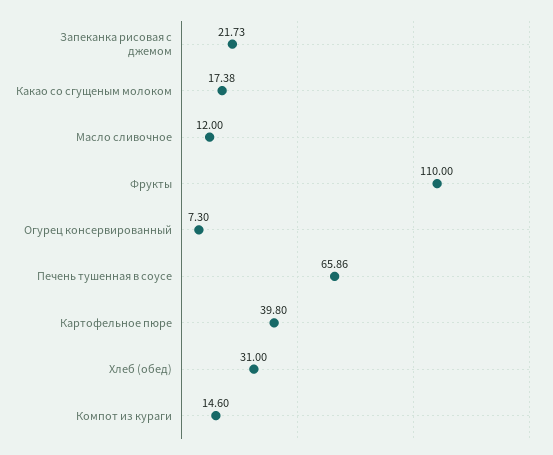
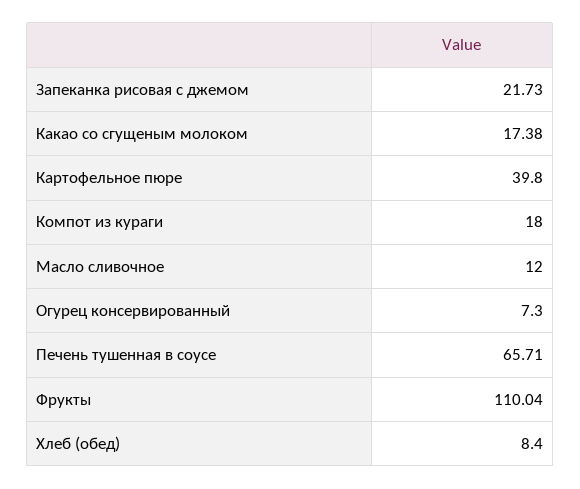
Фрукты: 110 -> 110.04
Печень тушенная в соусе: 65.86 -> 65.71
Хлеб (обед): 31 -> 8.4
Компот из кураги: 14.6 -> 18

